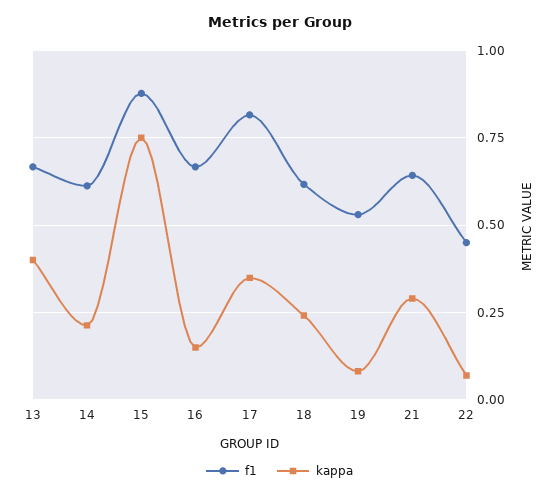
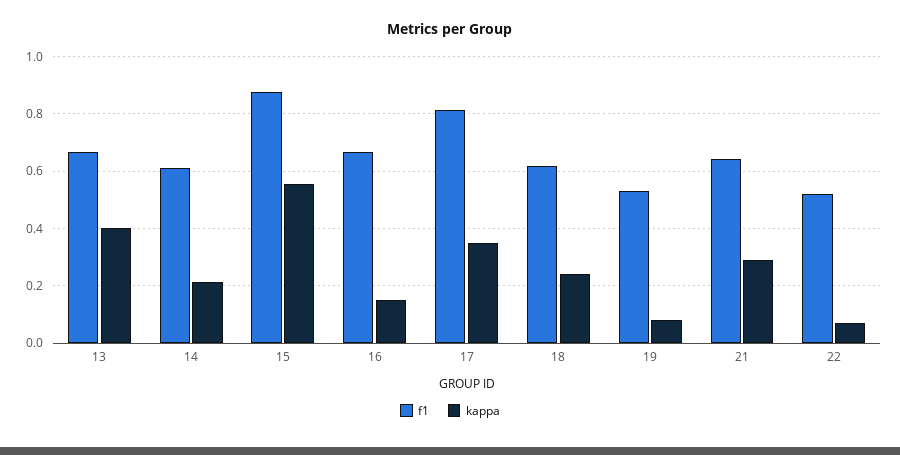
kappa, 15: 0.75 -> 0.55
f1, 22: 0.45 -> 0.525

